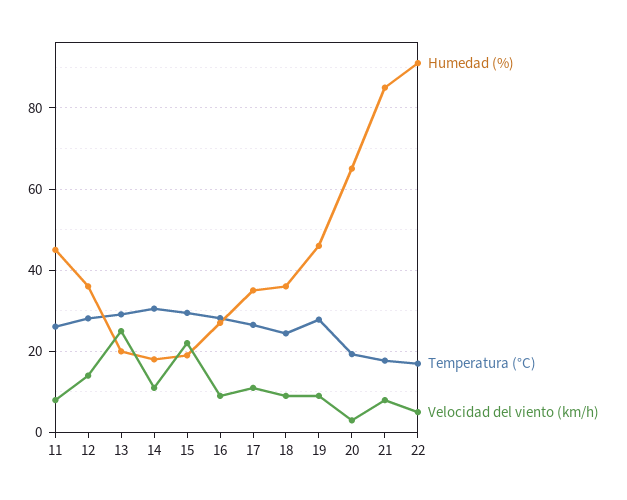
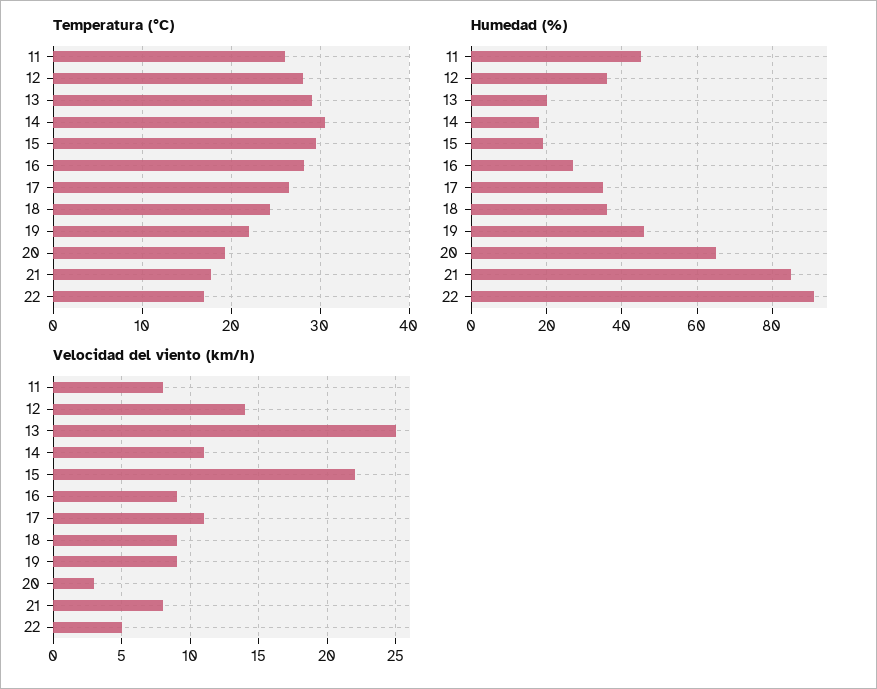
Temperatura (°C), 19: 28 -> 22

